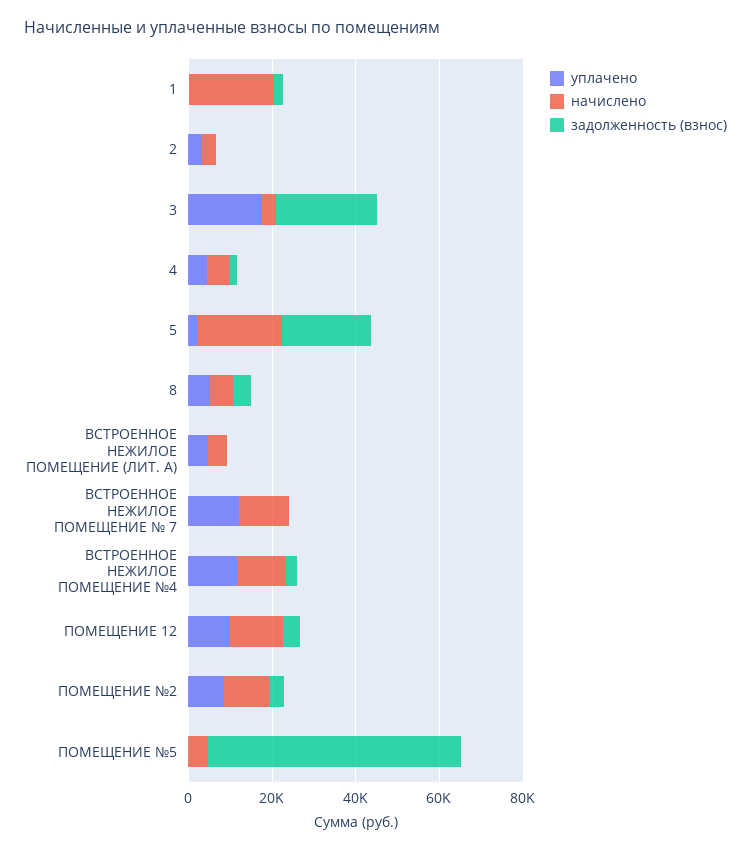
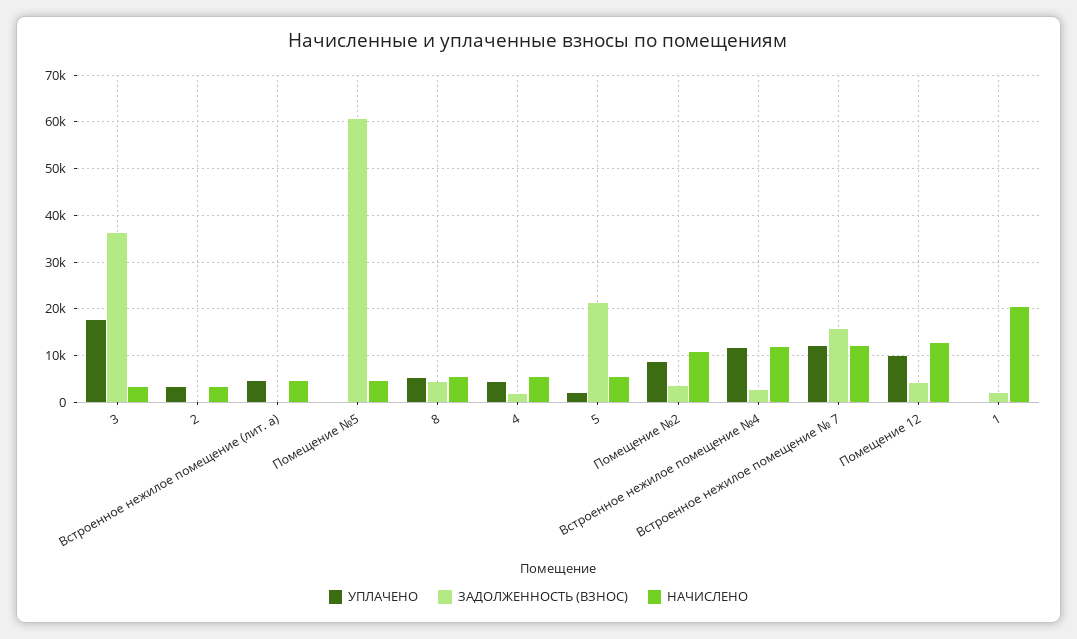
задолженность (взнос), 3: 25000 -> 36000
начислено, 5: 20000 -> 6000
задолженность (взнос), ВСТРОЕННОЕ НЕЖИЛОЕ ПОМЕЩЕНИЕ № 7: 0 -> 16000

